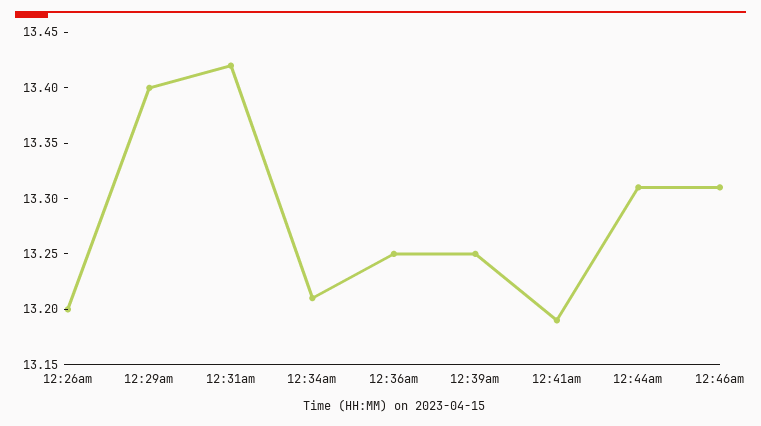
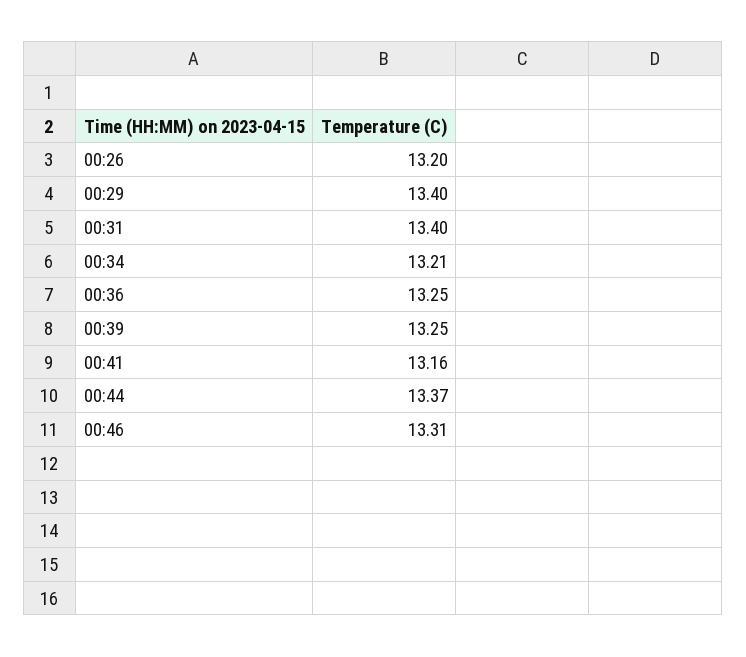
12:31am: 13.42 -> 13.4
12:41am: 13.19 -> 13.16
12:44am: 13.31 -> 13.37

